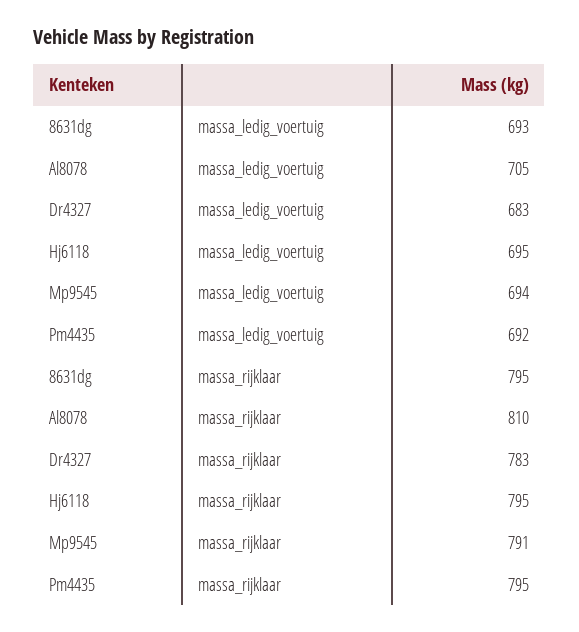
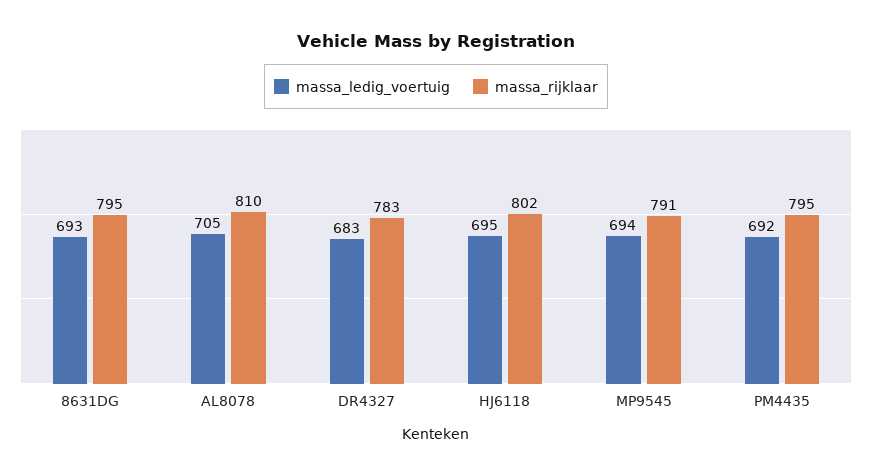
massa_rijklaar, Hj6118: 795 -> 802

